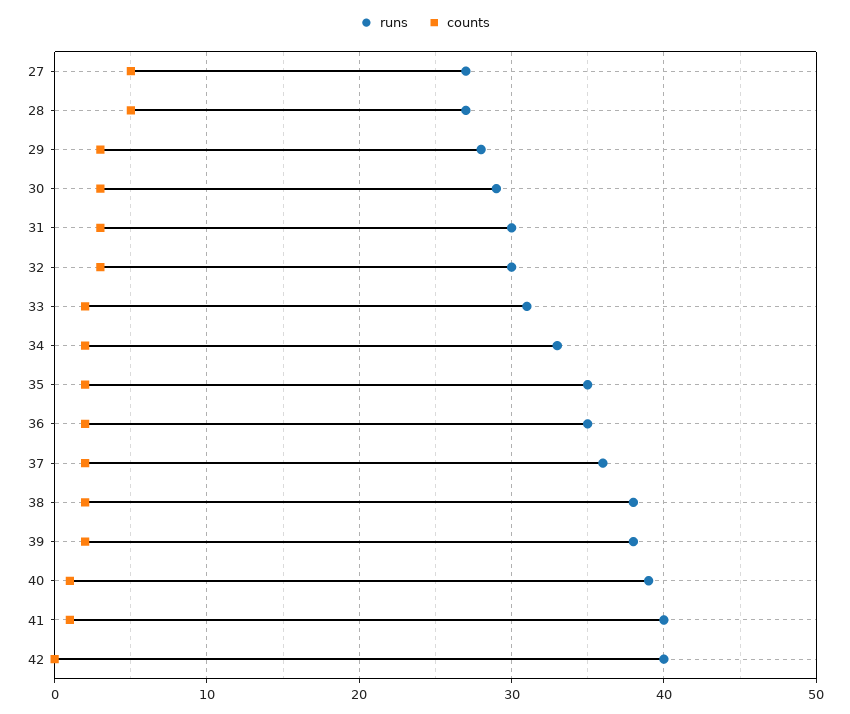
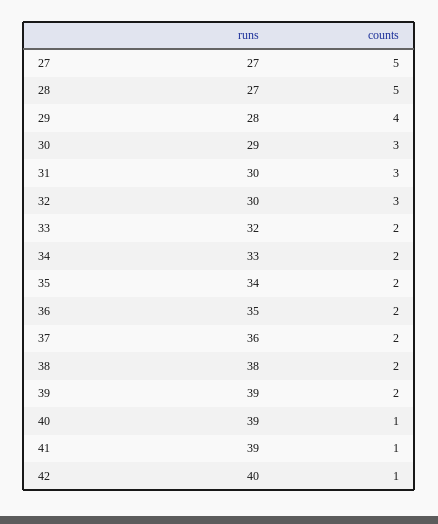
counts, 29: 3 -> 4
runs, 33: 31 -> 32
runs, 35: 35 -> 34
runs, 39: 38 -> 39
runs, 41: 40 -> 39
counts, 42: 0 -> 1

